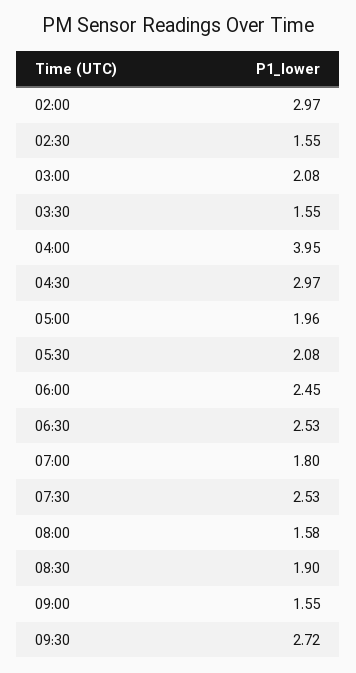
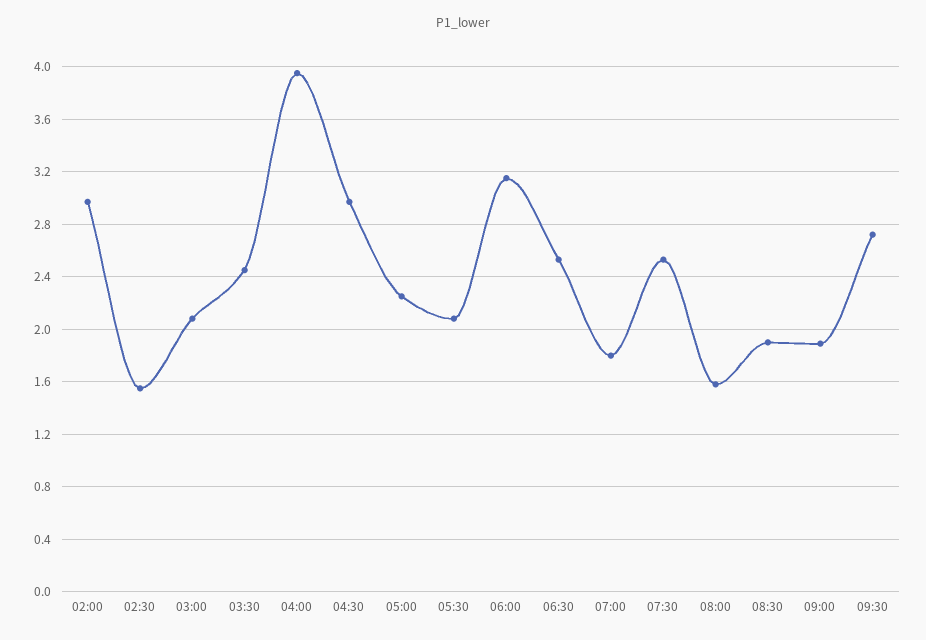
03:30: 1.55 -> 2.45
05:00: 1.96 -> 2.25
06:00: 2.45 -> 3.15
09:00: 1.55 -> 1.9

